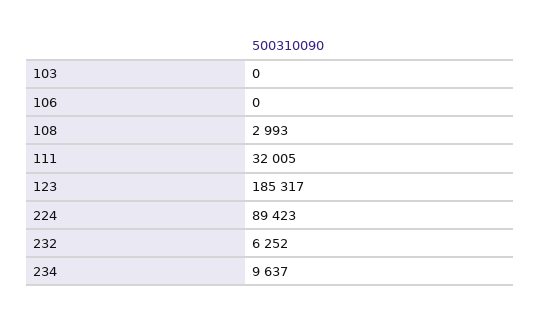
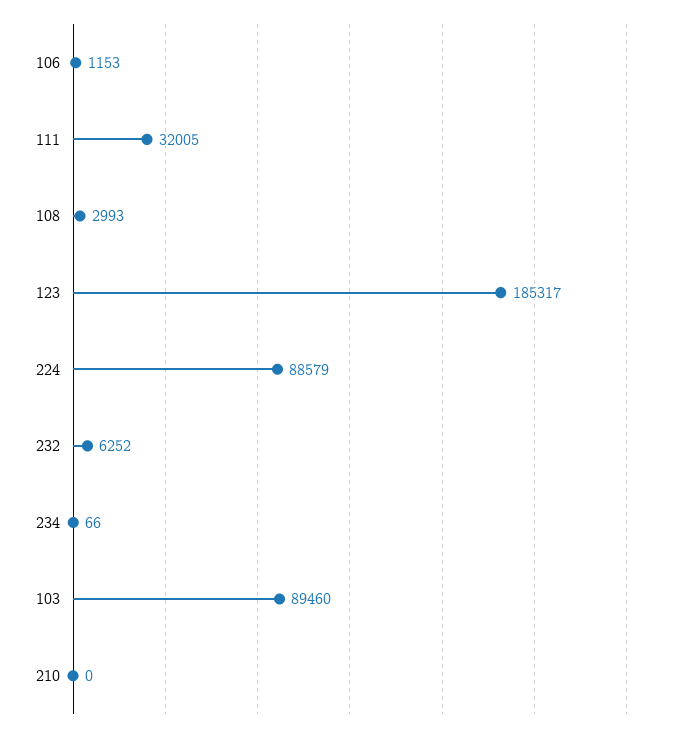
103: 0 -> 89460
106: 0 -> 1153
224: 89423 -> 88579
234: 9637 -> 66
210: none -> 0

